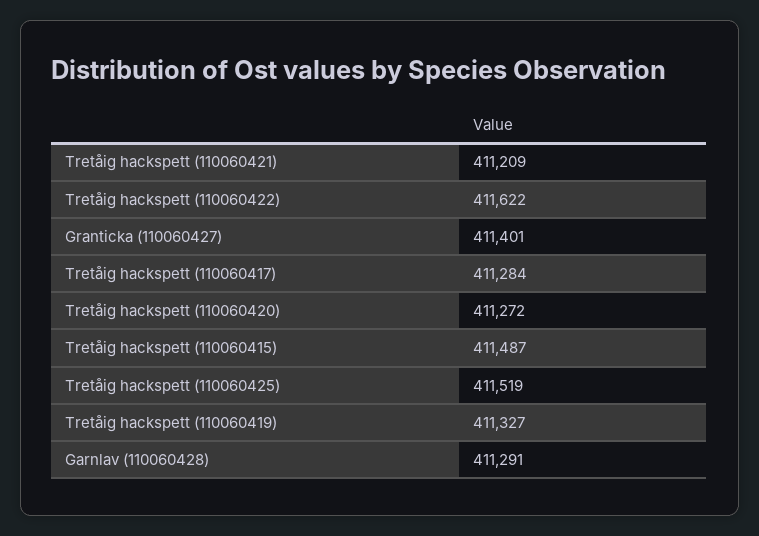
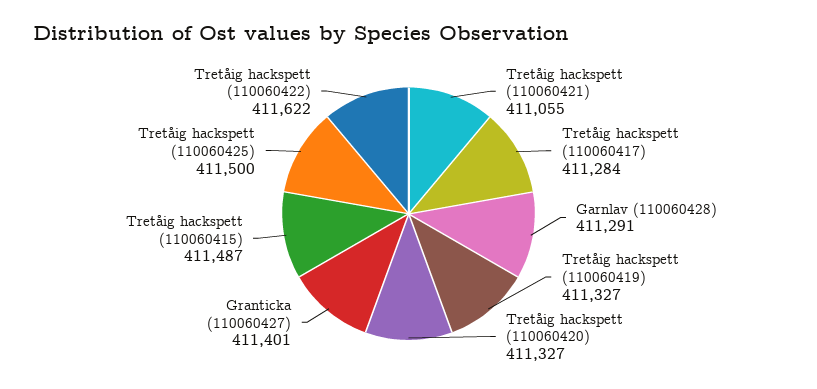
Tretåig hackspett (110060421): 411209 -> 411055
Tretåig hackspett (110060420): 411272 -> 411327
Tretåig hackspett (110060425): 411519 -> 411500

